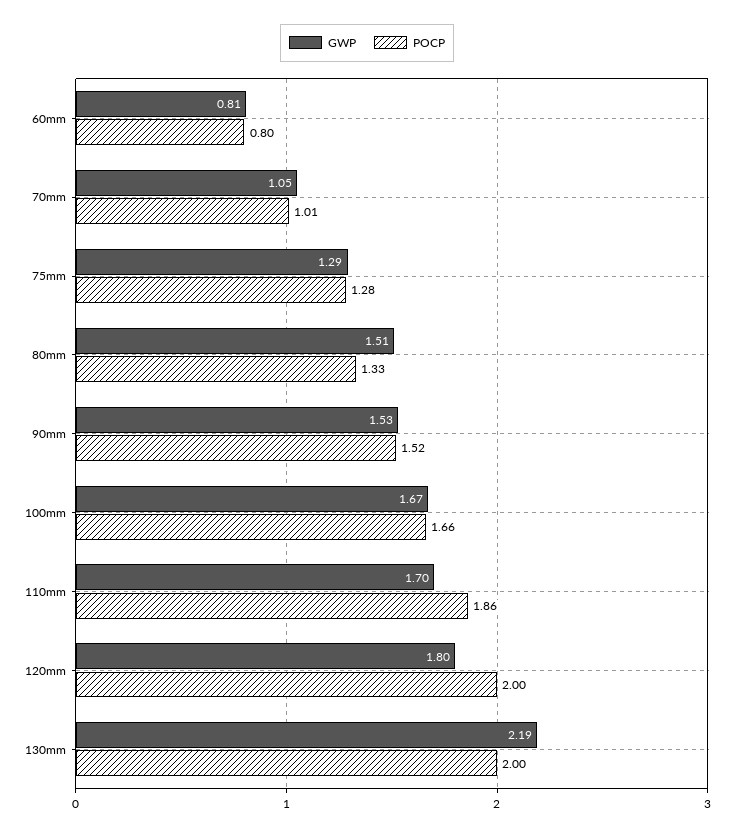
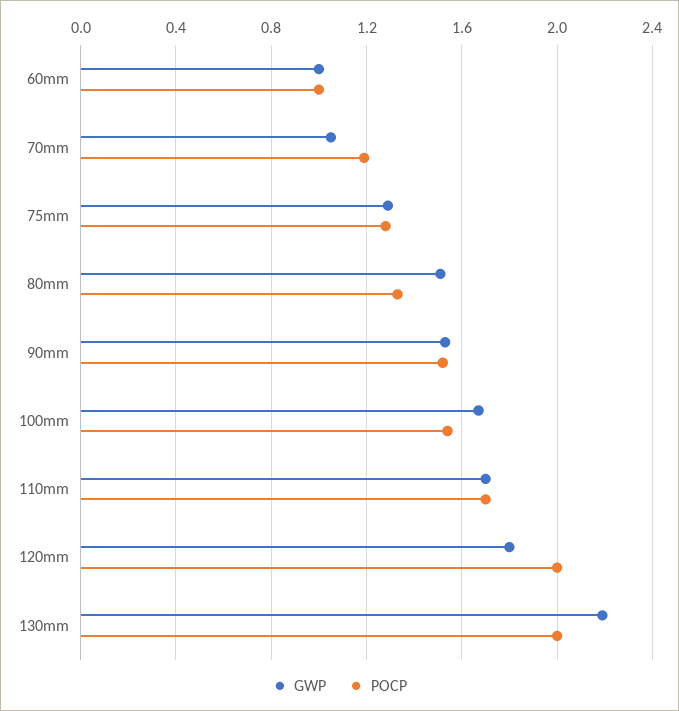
GWP, 60mm: 0.81 -> 1
POCP, 60mm: 0.8 -> 1
POCP, 70mm: 1.01 -> 1.2
POCP, 100mm: 1.66 -> 1.55
POCP, 110mm: 1.86 -> 1.7

